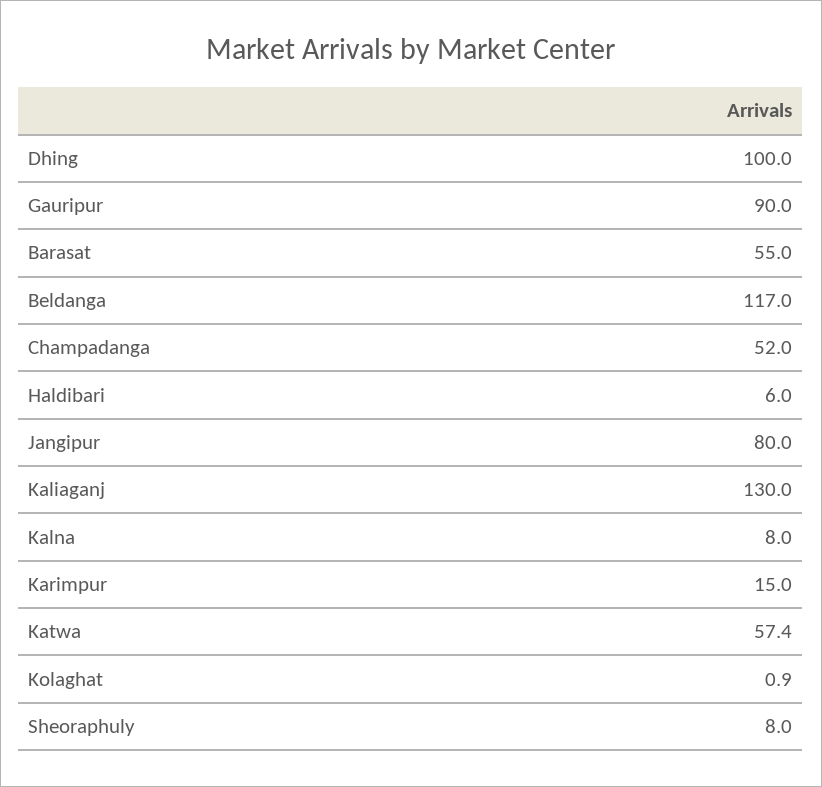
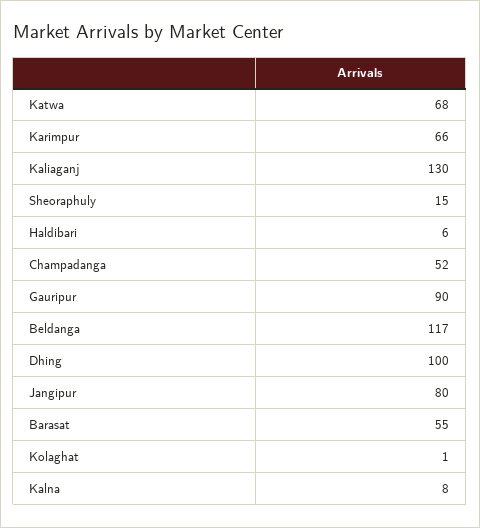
Karimpur: 15 -> 66
Katwa: 57.4 -> 68
Sheoraphuly: 8 -> 15

